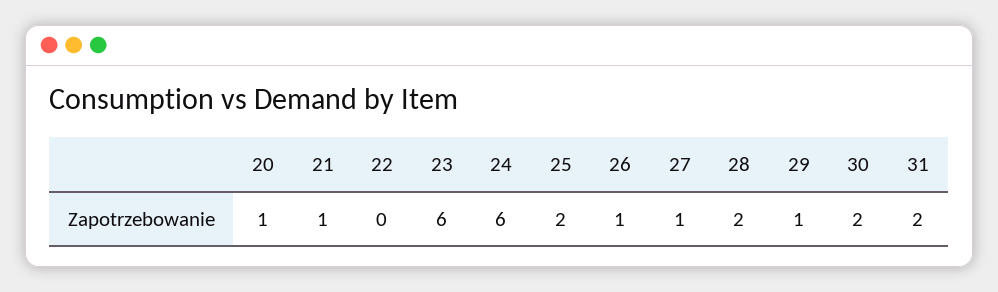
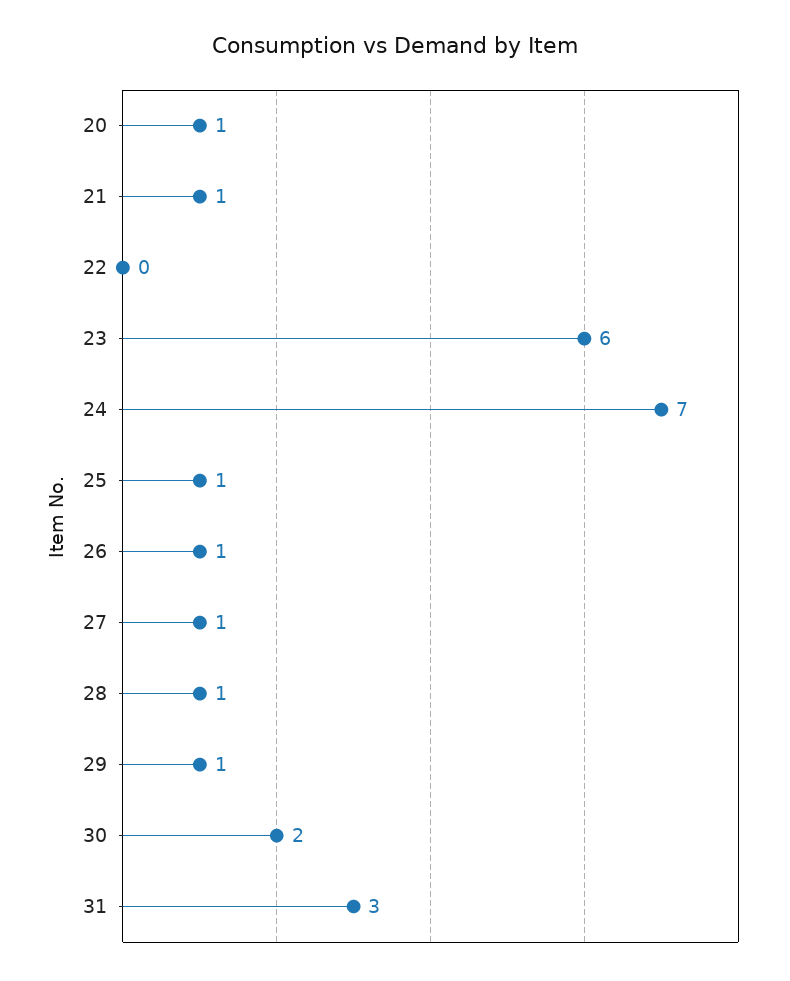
24: 6 -> 7
25: 2 -> 1
28: 2 -> 1
31: 2 -> 3

